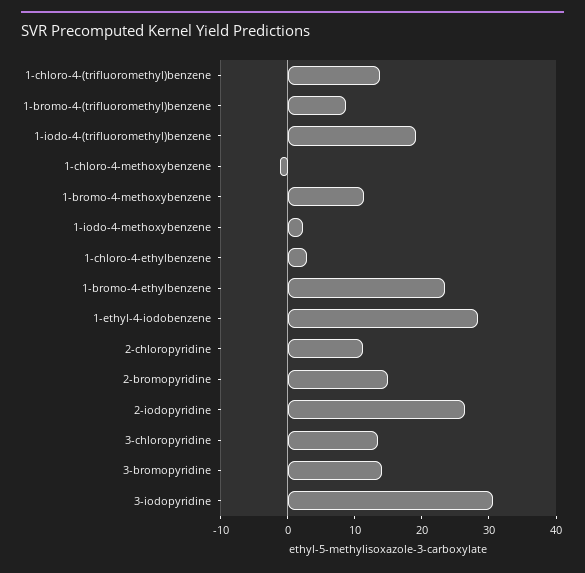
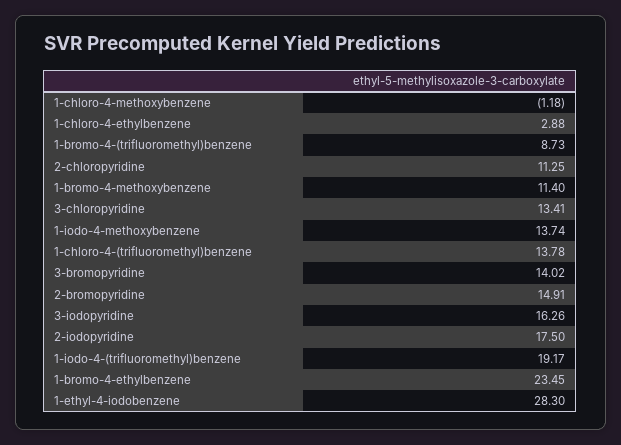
1-iodo-4-methoxybenzene: 2 -> 13.74
2-iodopyridine: 26 -> 17.5
3-iodopyridine: 30 -> 16.26

